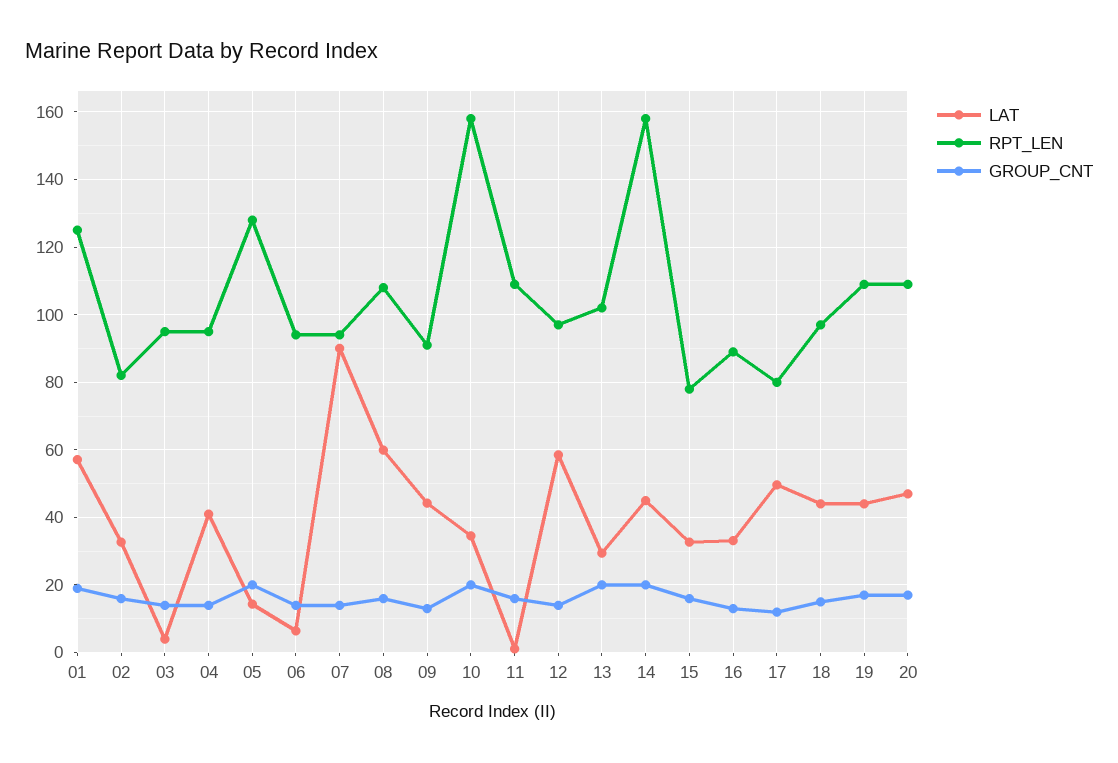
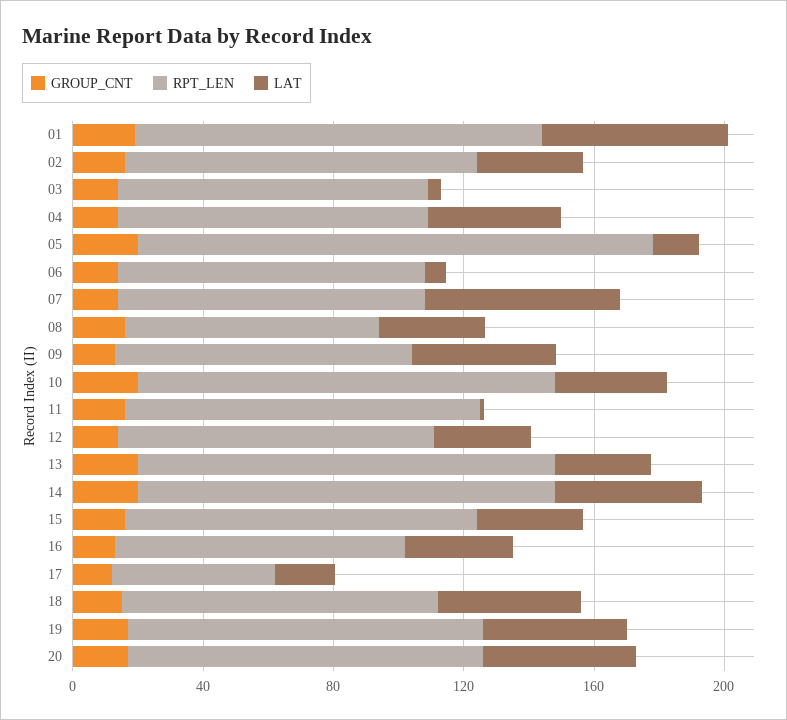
RPT_LEN, 02: 82 -> 110
RPT_LEN, 05: 128 -> 160
LAT, 07: 90 -> 60
LAT, 08: 60 -> 30
RPT_LEN, 08: 108 -> 80
RPT_LEN, 10: 158 -> 130
LAT, 12: 58 -> 30
RPT_LEN, 13: 102 -> 130
RPT_LEN, 14: 158 -> 130
RPT_LEN, 15: 78 -> 110
LAT, 17: 50 -> 20
RPT_LEN, 17: 80 -> 50

